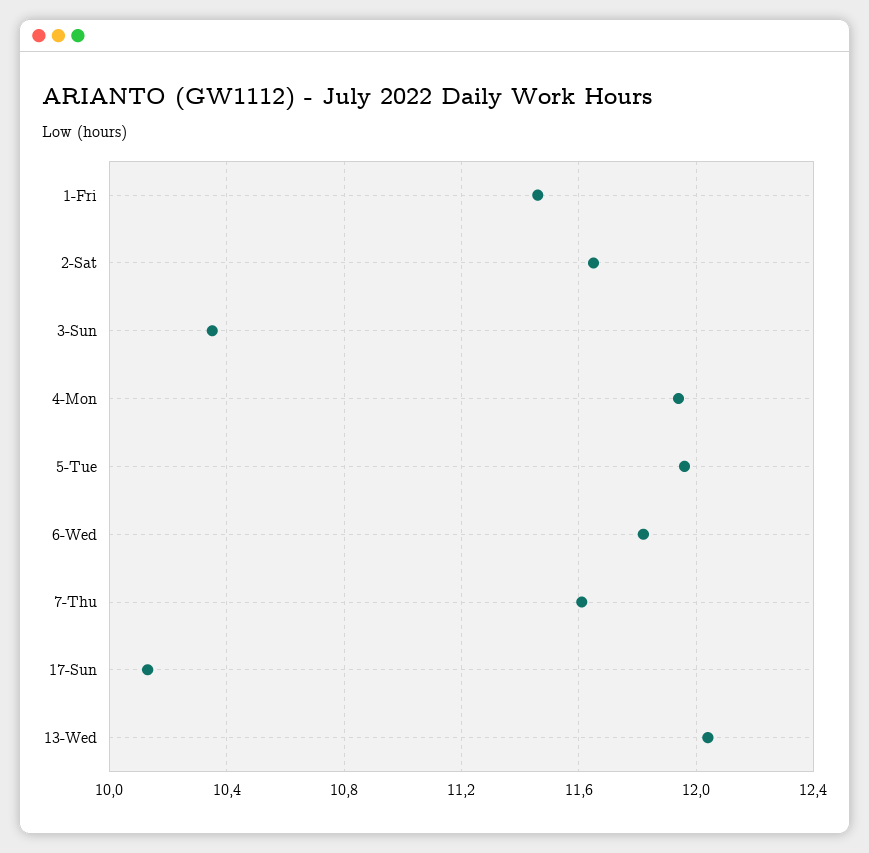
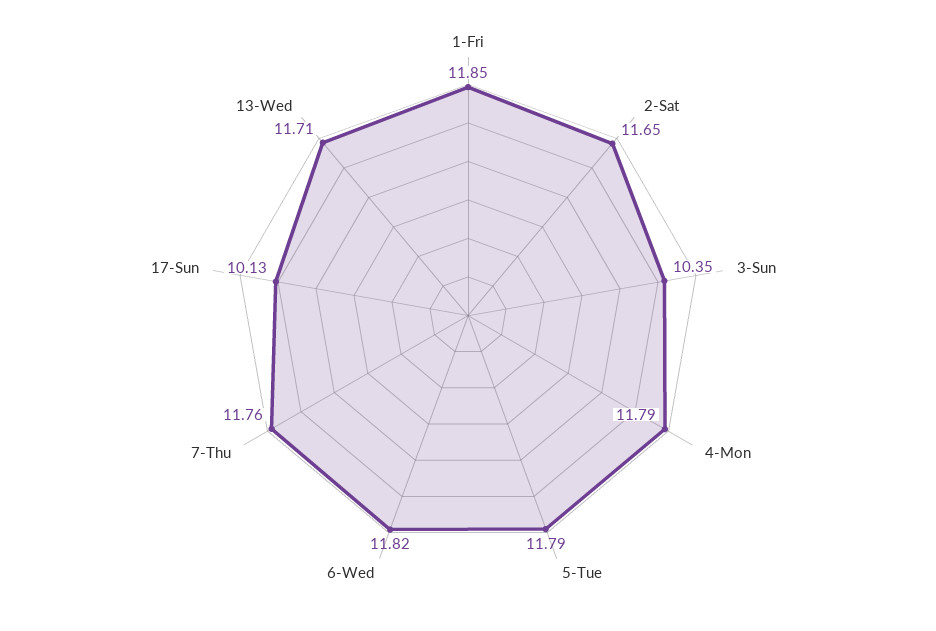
1-Fri: 11.45 -> 11.85
4-Mon: 11.95 -> 11.79
5-Tue: 11.95 -> 11.79
7-Thu: 11.6 -> 11.76
13-Wed: 12.05 -> 11.71

